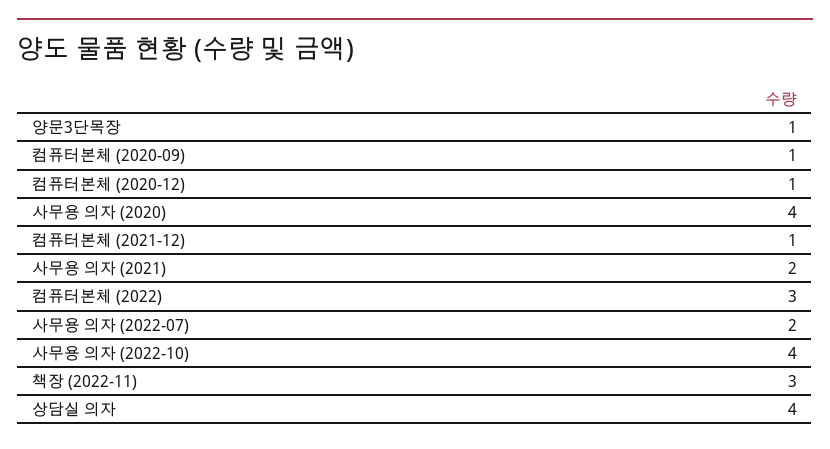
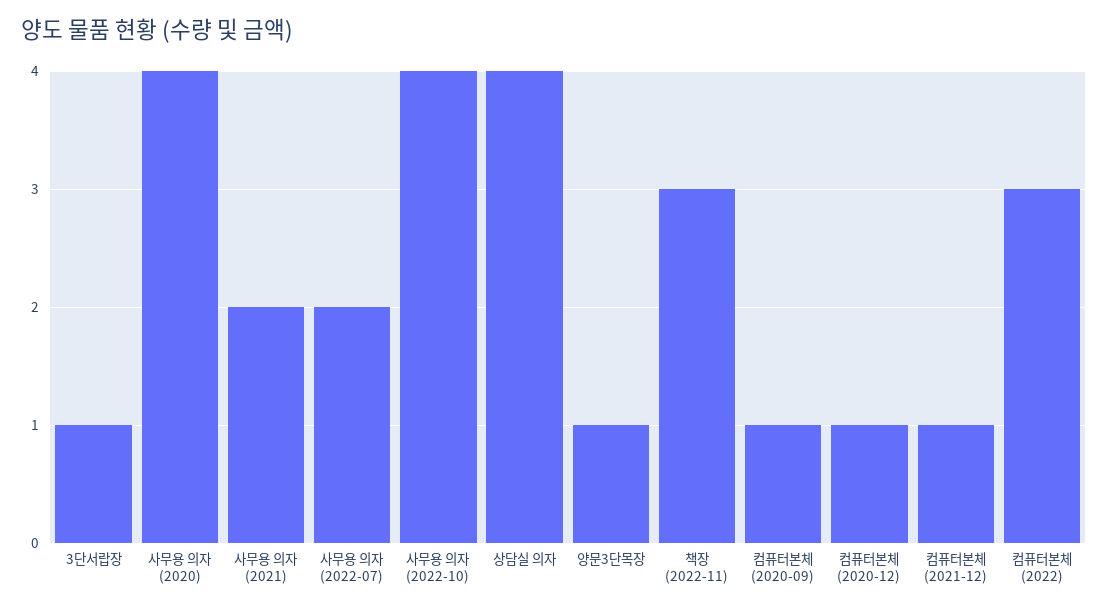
3단서랍장: none -> 1

